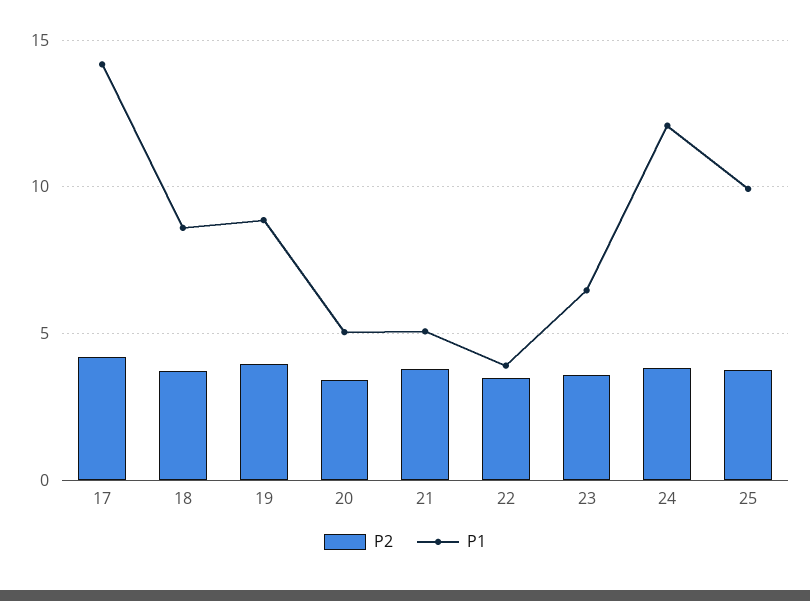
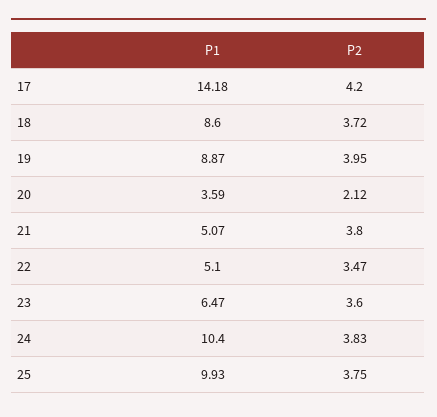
P2, 20: 3.5 -> 2.12
P1, 20: 5 -> 3.59
P1, 22: 4 -> 5.1
P1, 24: 12 -> 10.4

